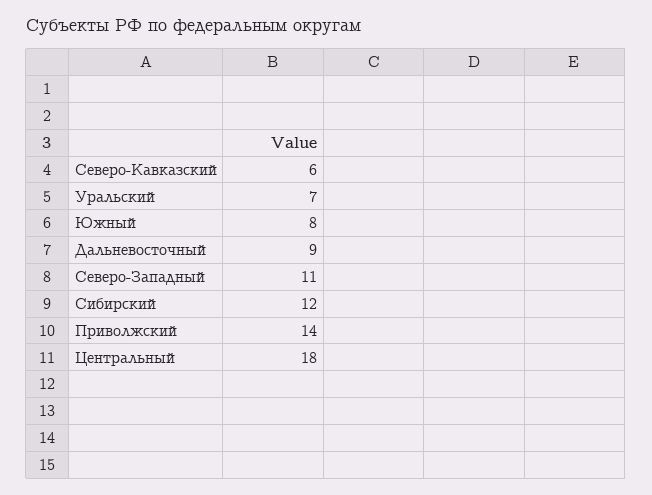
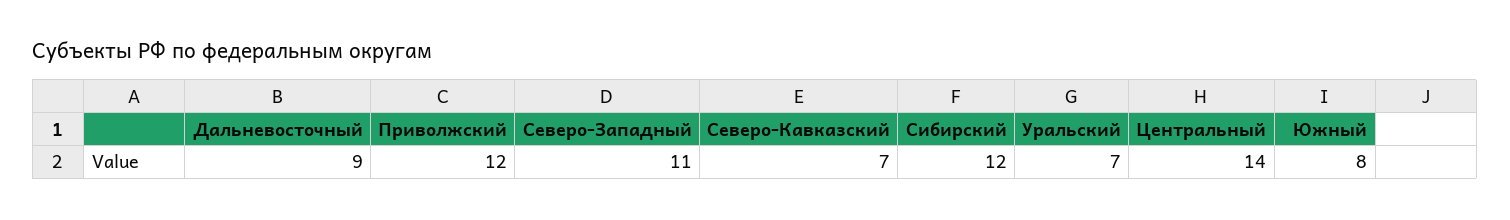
Северо-Кавказский: 6 -> 7
Приволжский: 14 -> 12
Центральный: 18 -> 14

